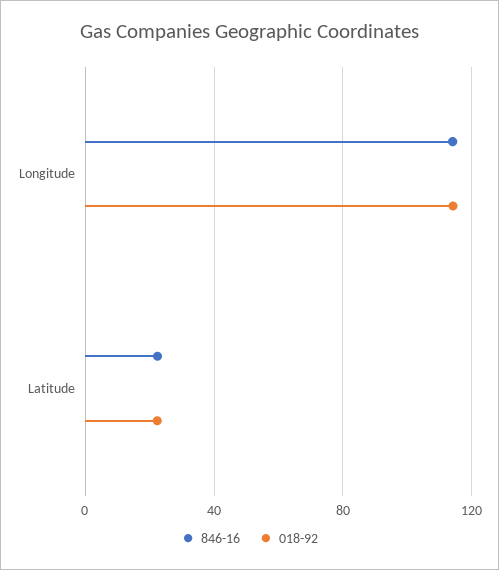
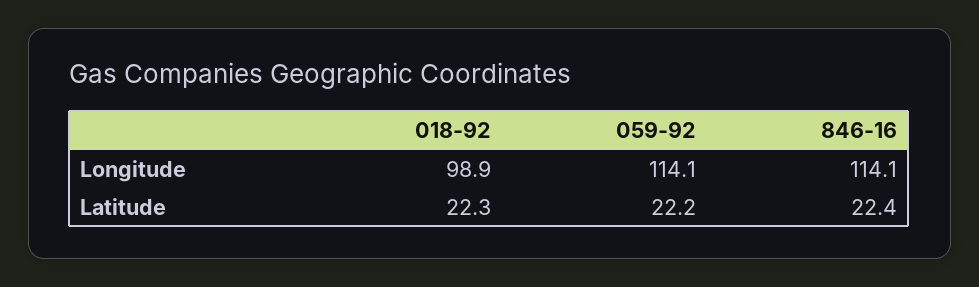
018-92, Longitude: 115 -> 98.9
059-92, Longitude: none -> 114.1
059-92, Latitude: none -> 22.2

